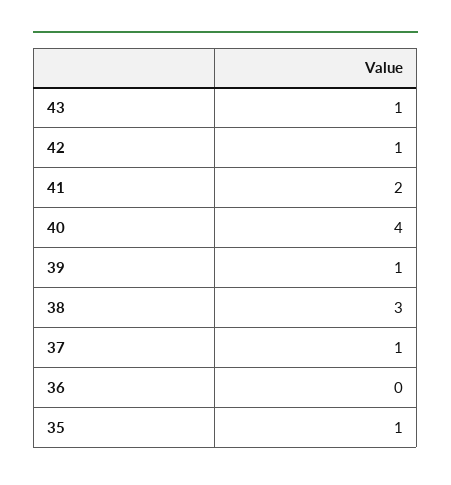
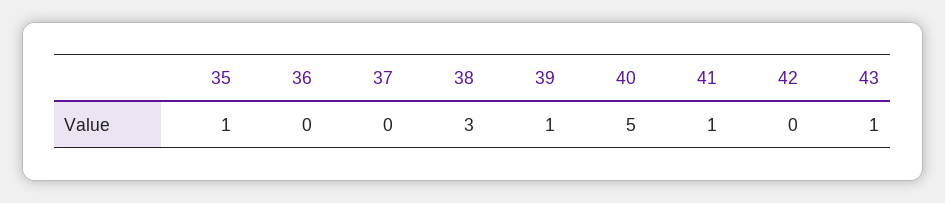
42: 1 -> 0
41: 2 -> 1
40: 4 -> 5
37: 1 -> 0

